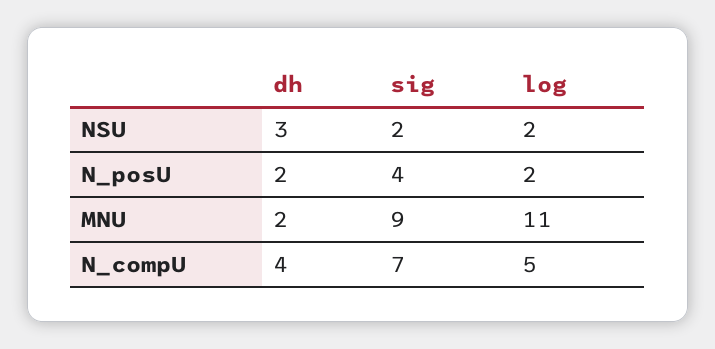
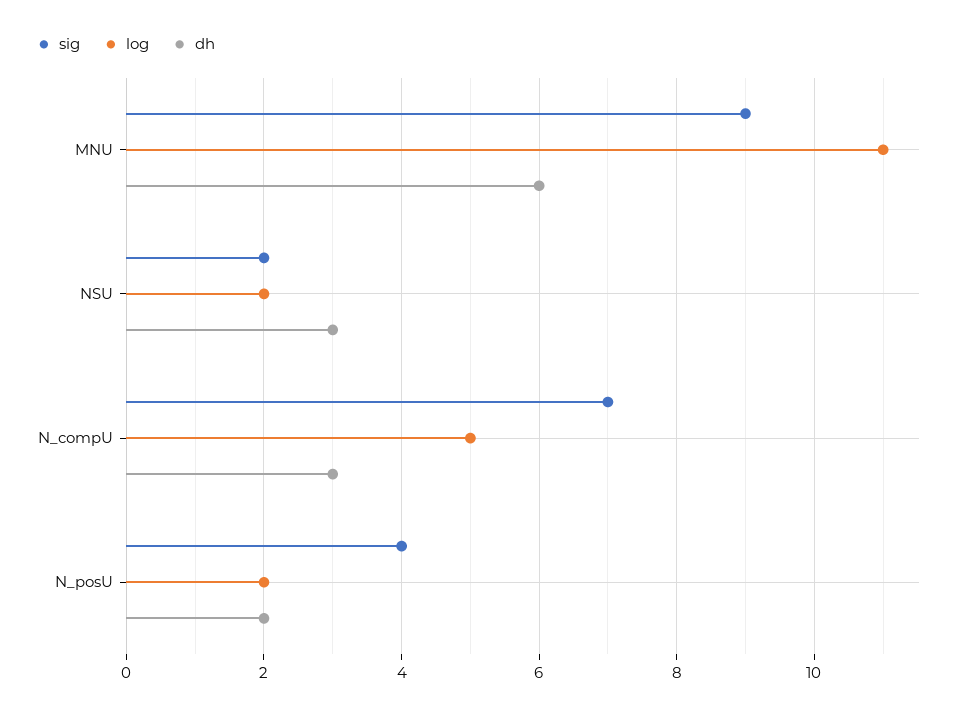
dh, MNU: 2 -> 6
dh, N_compU: 4 -> 3

